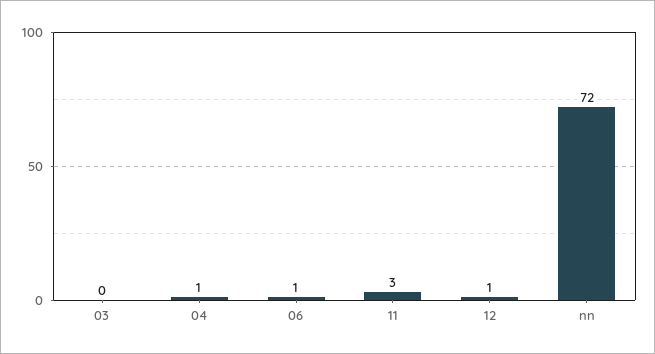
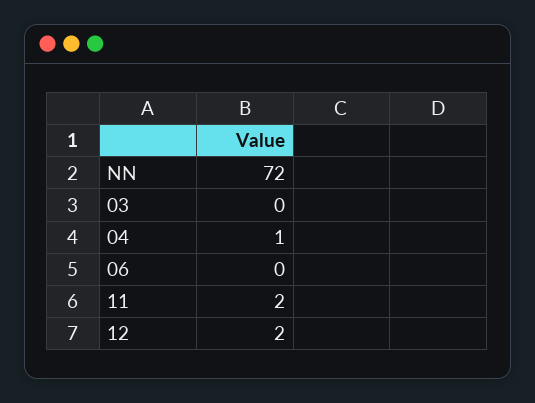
06: 1 -> 0
11: 3 -> 2
12: 1 -> 2

